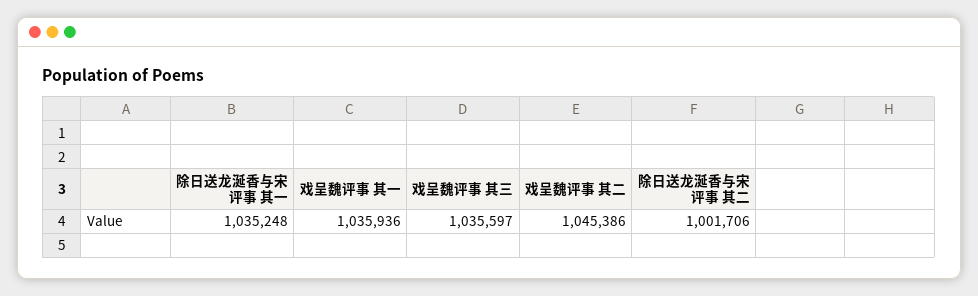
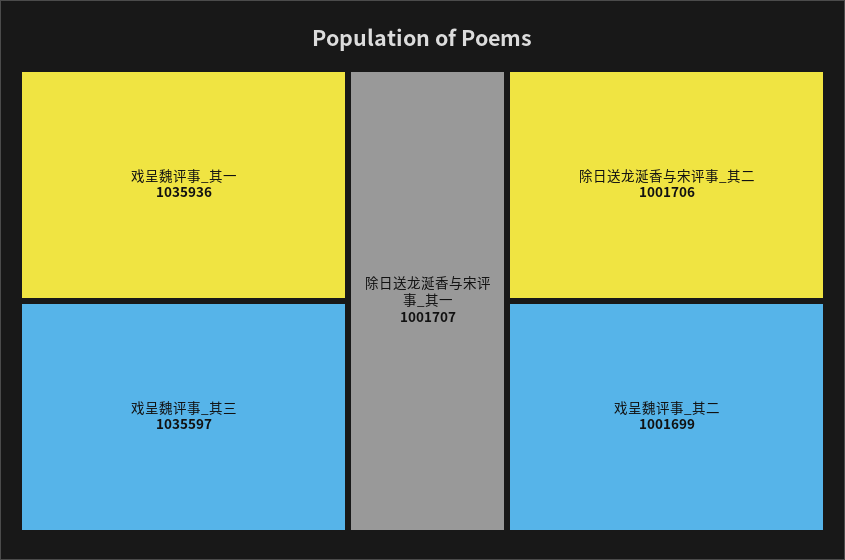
除日送龙涎香与宋评事 其一: 1035248 -> 1001707
戏呈魏评事 其二: 1045386 -> 1001699

